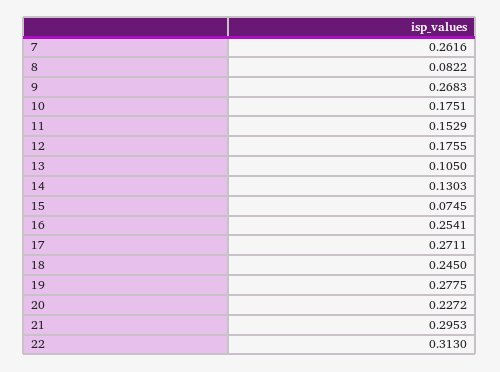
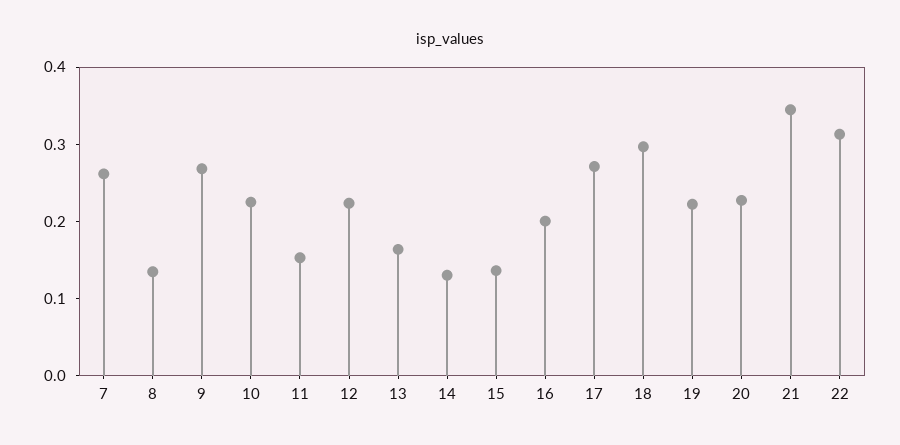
8: 0.0822 -> 0.14
10: 0.1751 -> 0.22
12: 0.1755 -> 0.22
13: 0.105 -> 0.16
15: 0.0745 -> 0.14
16: 0.2541 -> 0.2
18: 0.245 -> 0.3
19: 0.2775 -> 0.22
21: 0.2953 -> 0.34

